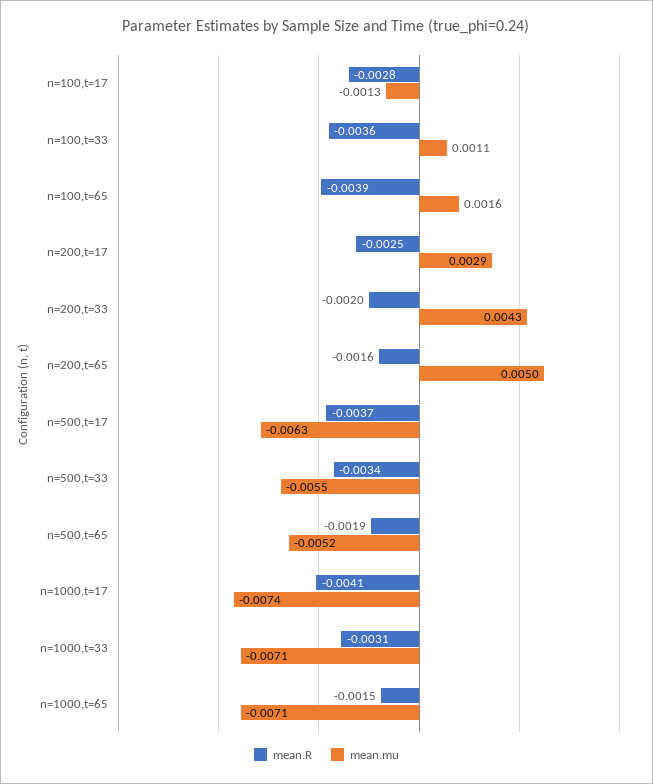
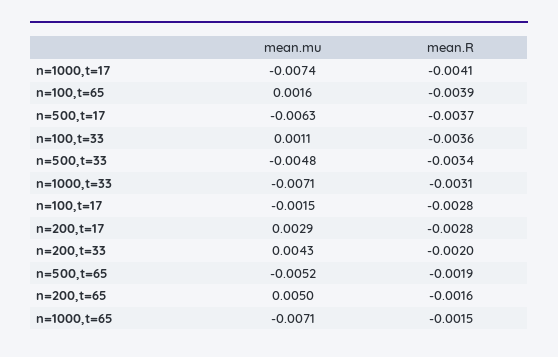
mean.mu, n=100,t=17: -0.0013 -> -0.0015
mean.R, n=200,t=17: -0.0025 -> -0.0028
mean.mu, n=500,t=33: -0.0055 -> -0.0048

